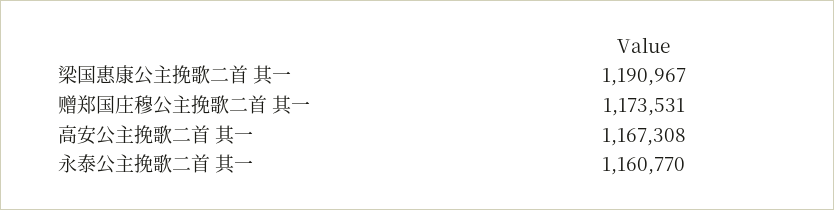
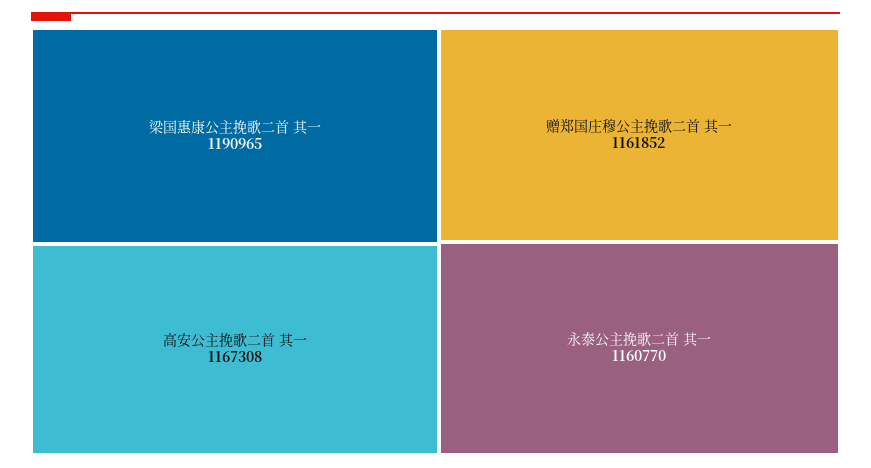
梁国惠康公主挽歌二首 其一: 1190967 -> 1190965
赠郑国庄穆公主挽歌二首 其一: 1173531 -> 1161852

